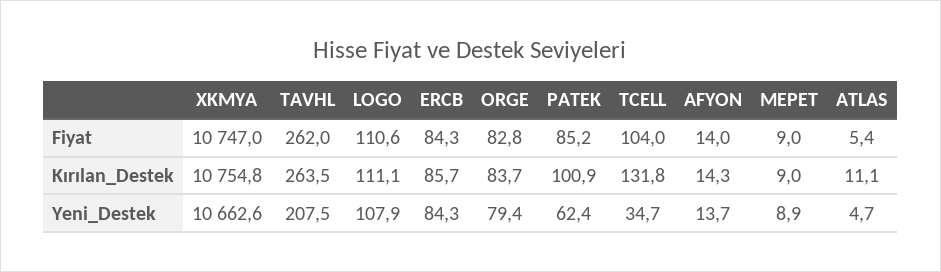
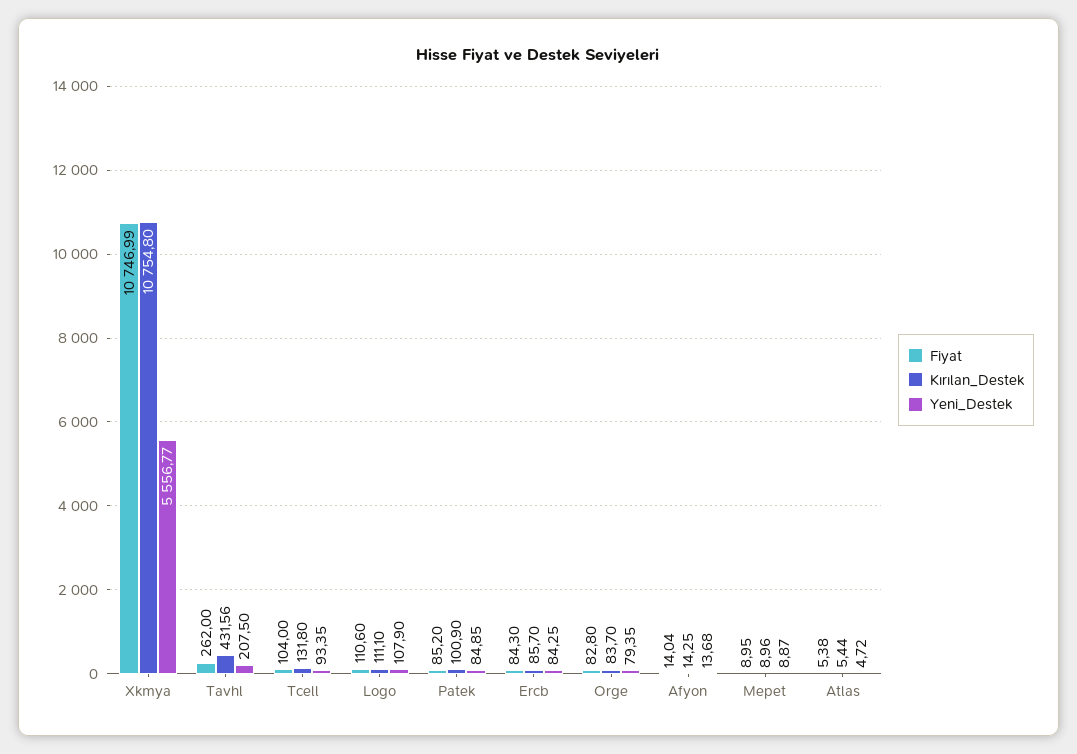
Kırılan_Destek, TAVHL: 263.5 -> 431.56
Kırılan_Destek, ATLAS: 11.1 -> 5.44
Yeni_Destek, XKMYA: 10662.6 -> 5556.77
Yeni_Destek, PATEK: 62.4 -> 84.85
Yeni_Destek, TCELL: 34.7 -> 93.35

